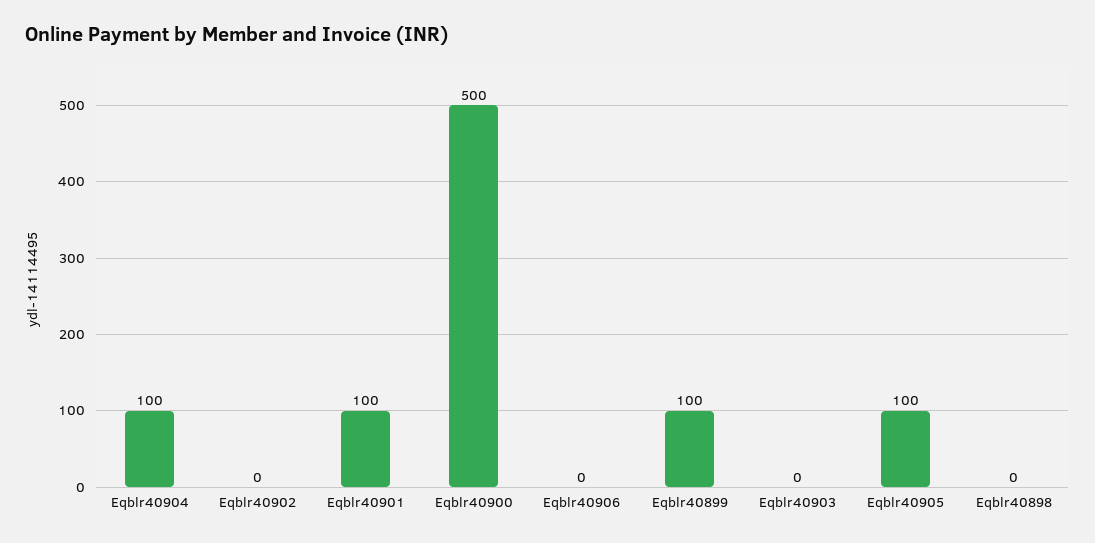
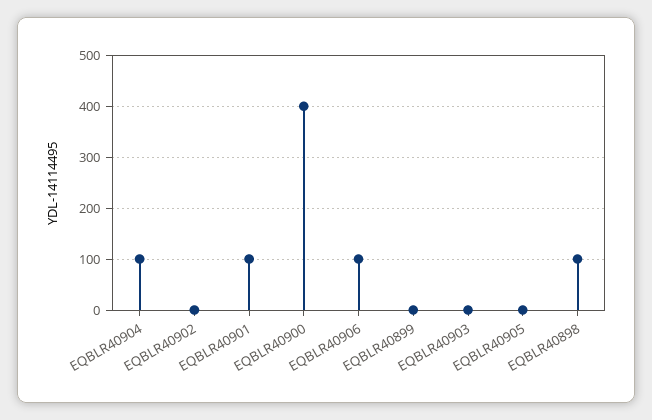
Eqblr40900: 500 -> 400
Eqblr40906: 0 -> 100
Eqblr40899: 100 -> 0
Eqblr40905: 100 -> 0
Eqblr40898: 0 -> 100

